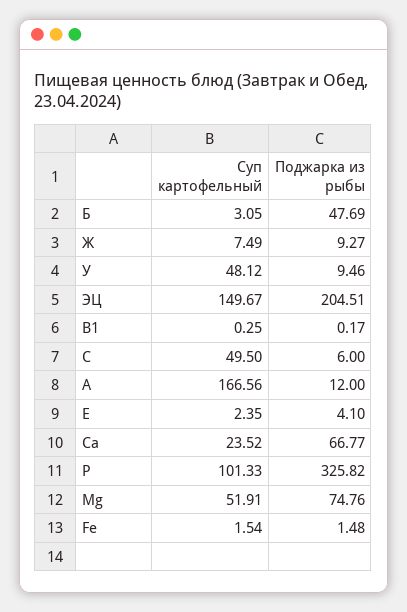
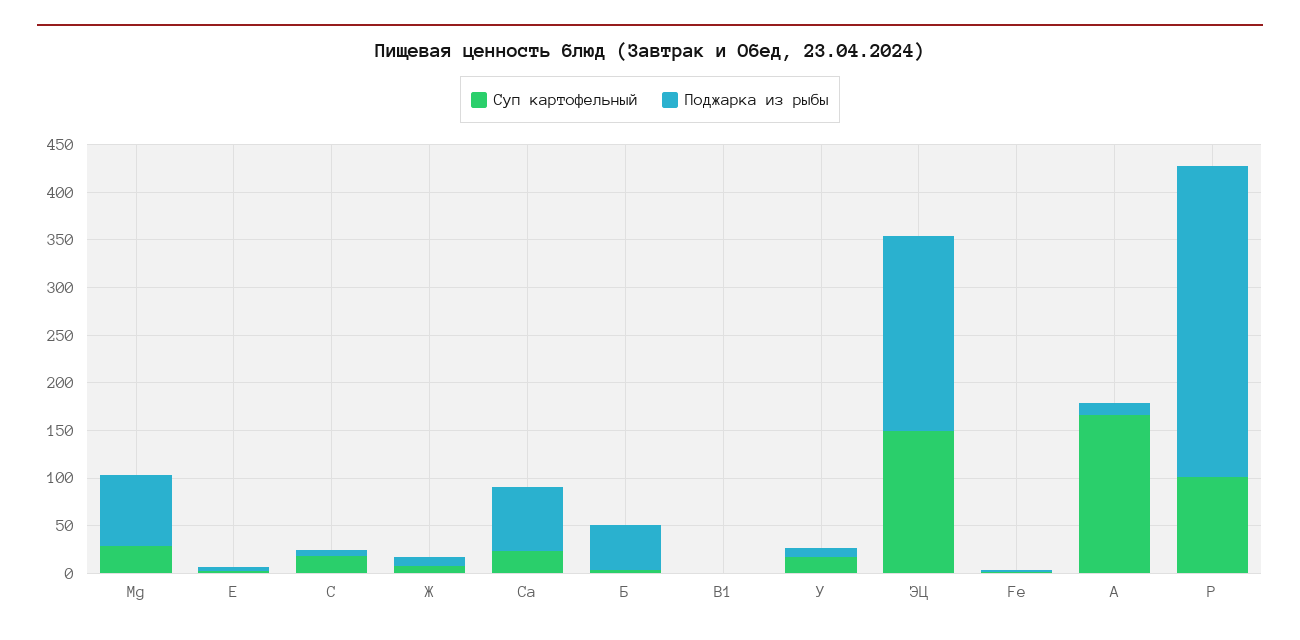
Суп картофельный, У: 48.12 -> 20
Суп картофельный, С: 49.5 -> 20
Суп картофельный, Mg: 51.91 -> 30

